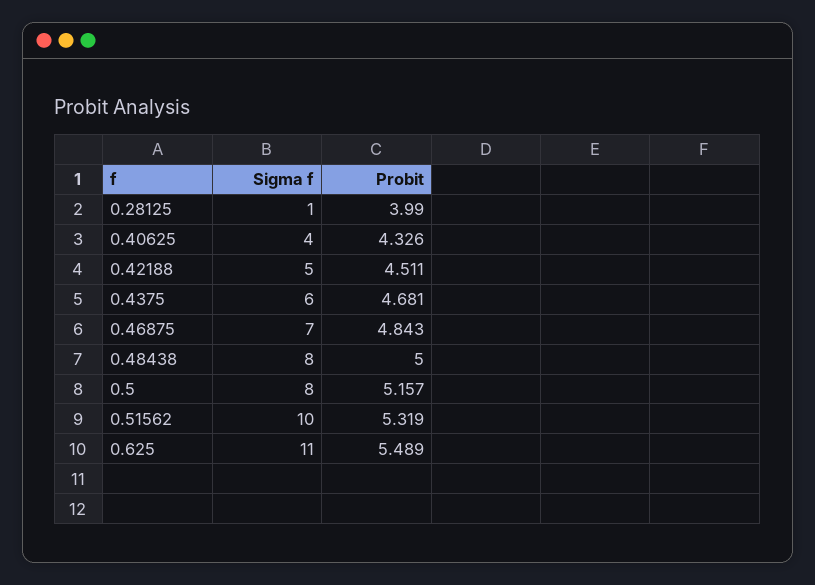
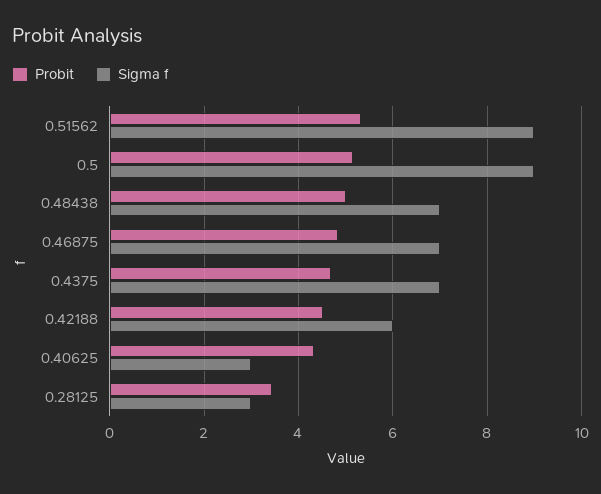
Sigma f, 0.28125: 1 -> 3
Probit, 0.28125: 3.99 -> 3.4
Sigma f, 0.40625: 4 -> 3
Sigma f, 0.42188: 5 -> 6
Sigma f, 0.4375: 6 -> 7
Sigma f, 0.48438: 8 -> 7
Sigma f, 0.5: 8 -> 9
Sigma f, 0.51562: 10 -> 9
Sigma f, 0.625: 11 -> none
Probit, 0.625: 5.489 -> none

